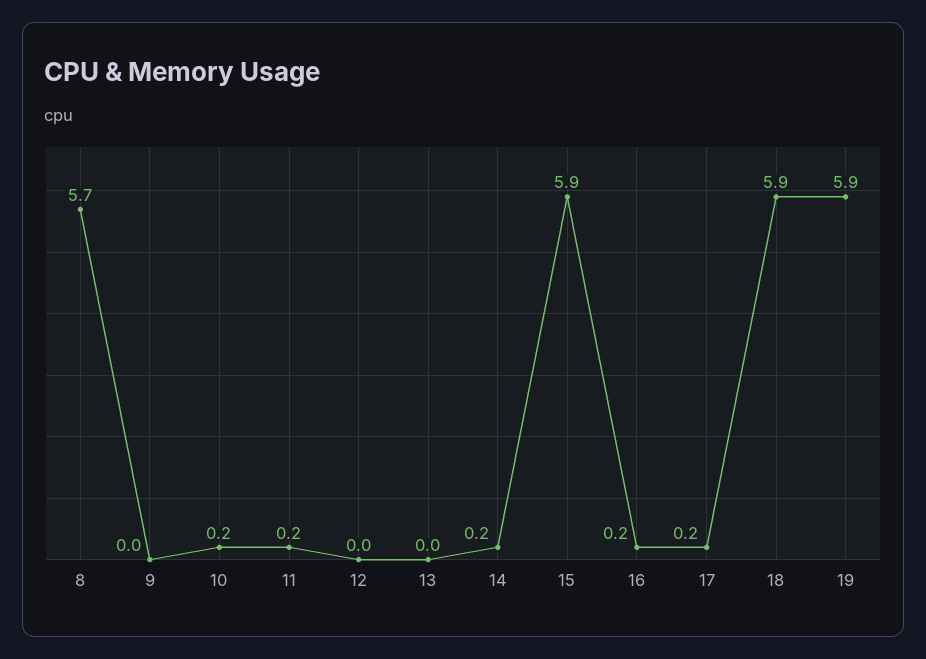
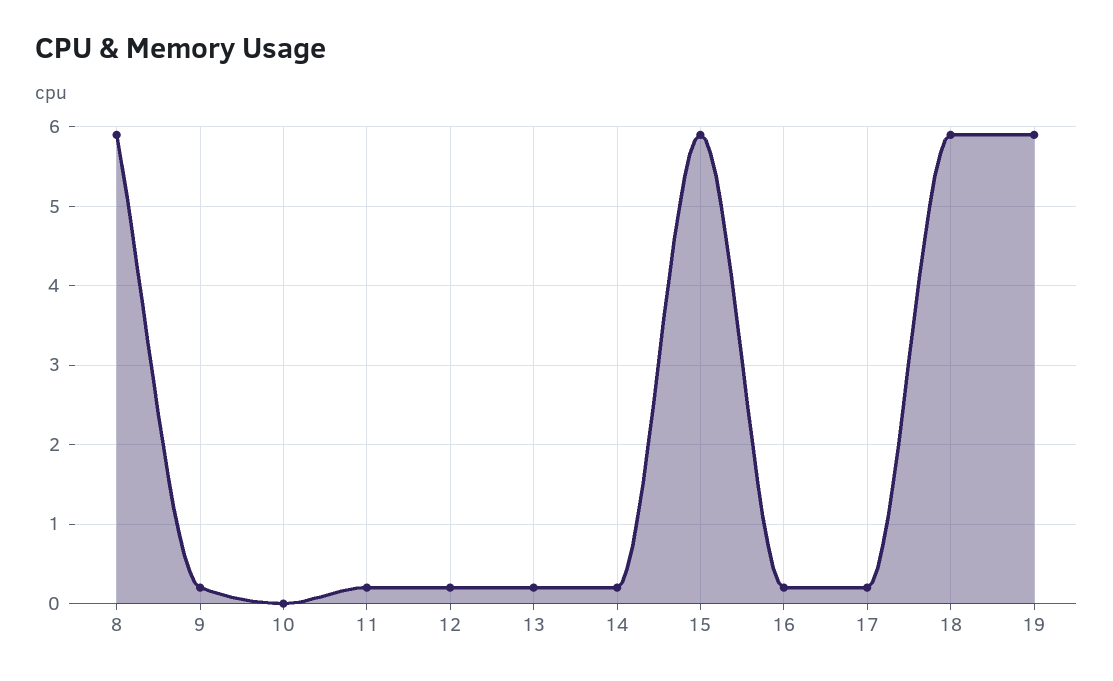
8: 5.7 -> 5.9
9: 0 -> 0.2
10: 0.2 -> 0
12: 0 -> 0.2
13: 0 -> 0.2

